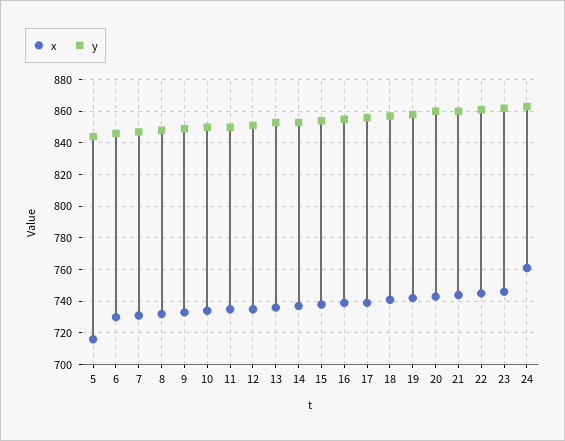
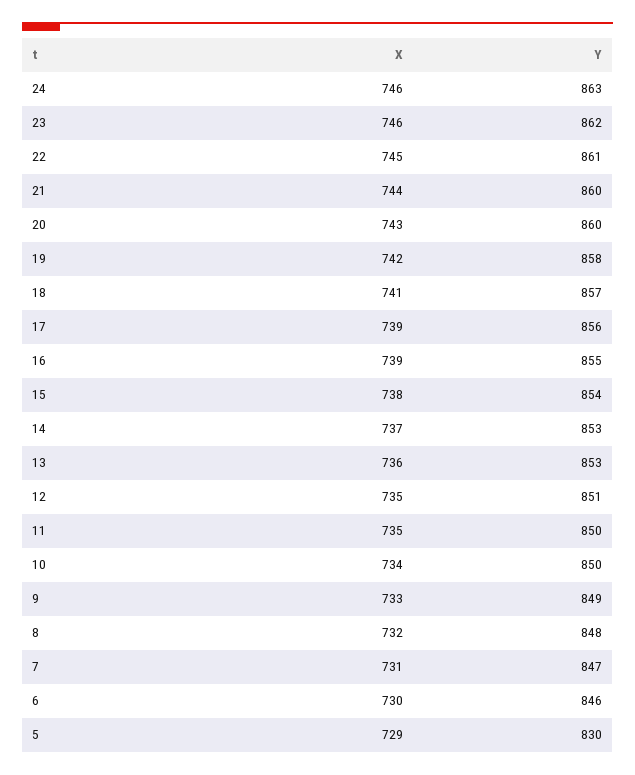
x, 5: 715 -> 729
y, 5: 845 -> 830
x, 24: 760 -> 746

